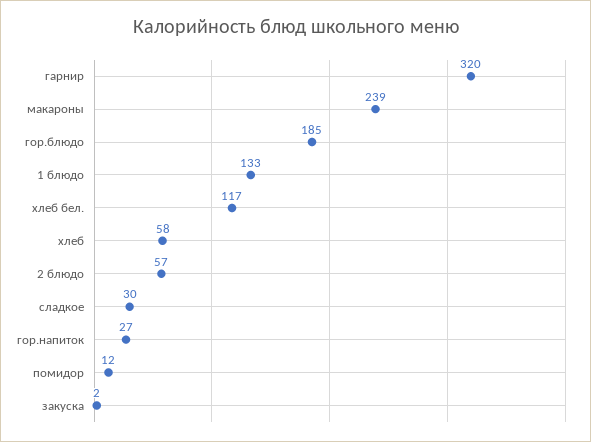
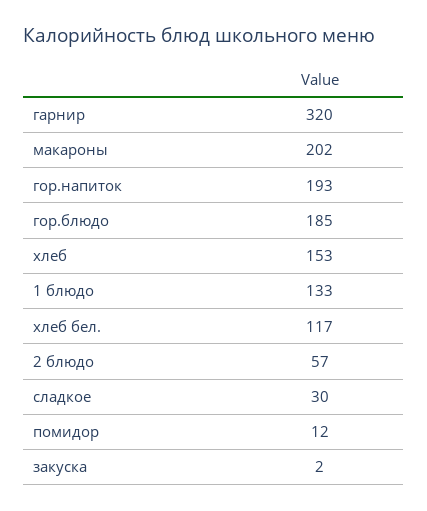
макароны: 239 -> 202
хлеб: 58 -> 153
гор.напиток: 27 -> 193

